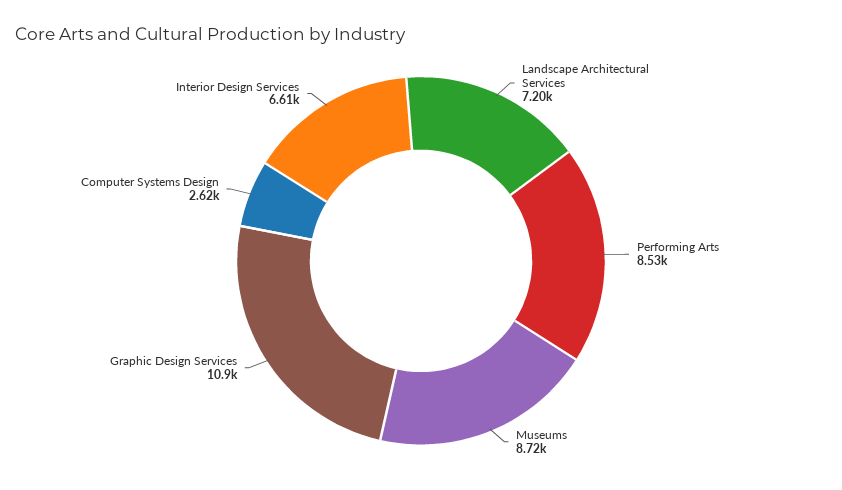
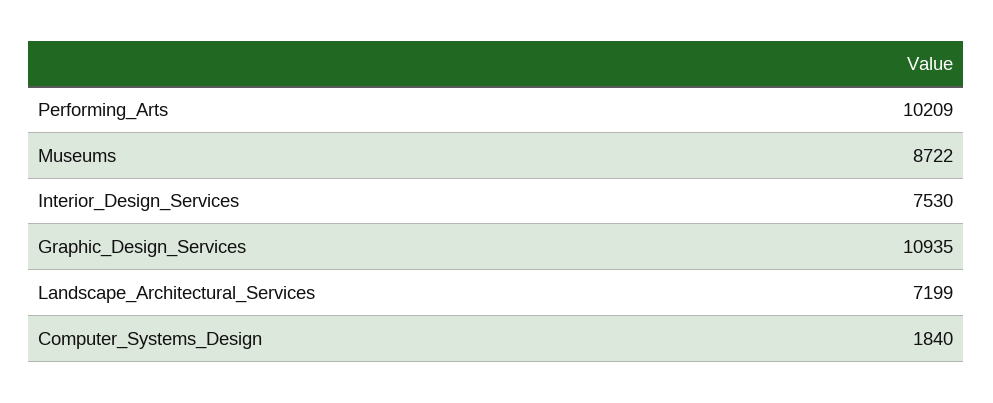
Performing Arts: 8530 -> 10209
Computer Systems Design: 2620 -> 1840
Interior Design Services: 6610 -> 7530

